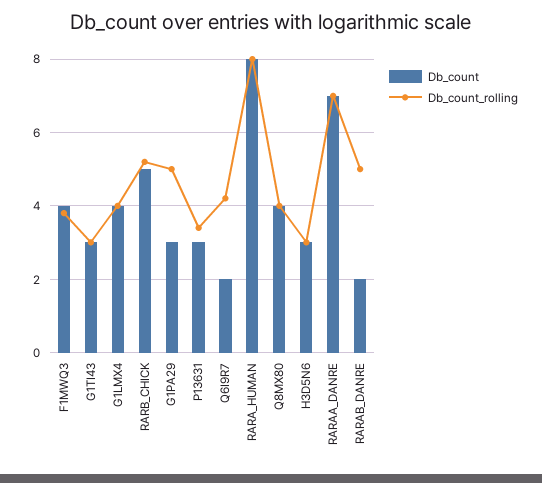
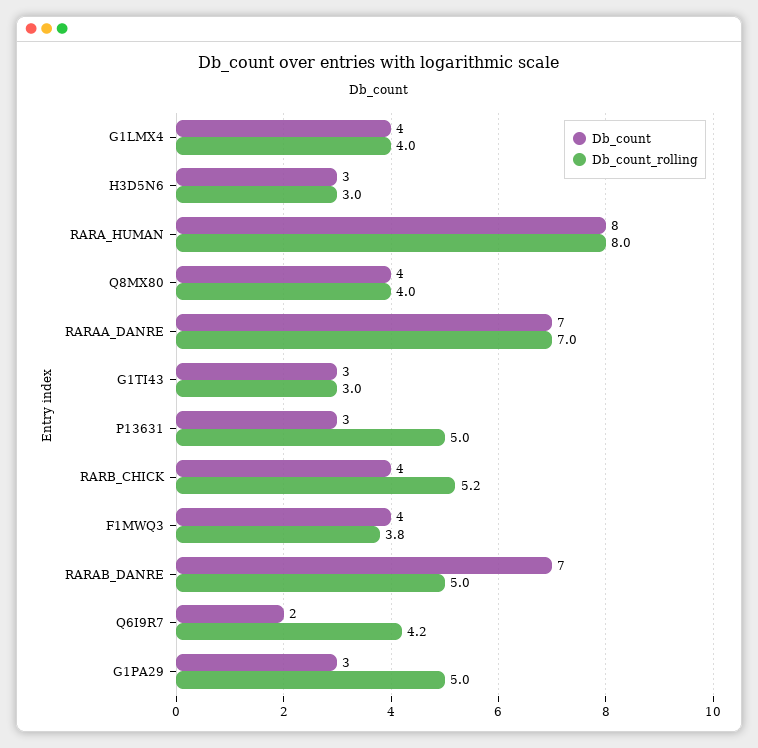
Db_count, RARB_CHICK: 5 -> 4
Db_count_rolling, P13631: 3.5 -> 5
Db_count, RARAB_DANRE: 2 -> 7

